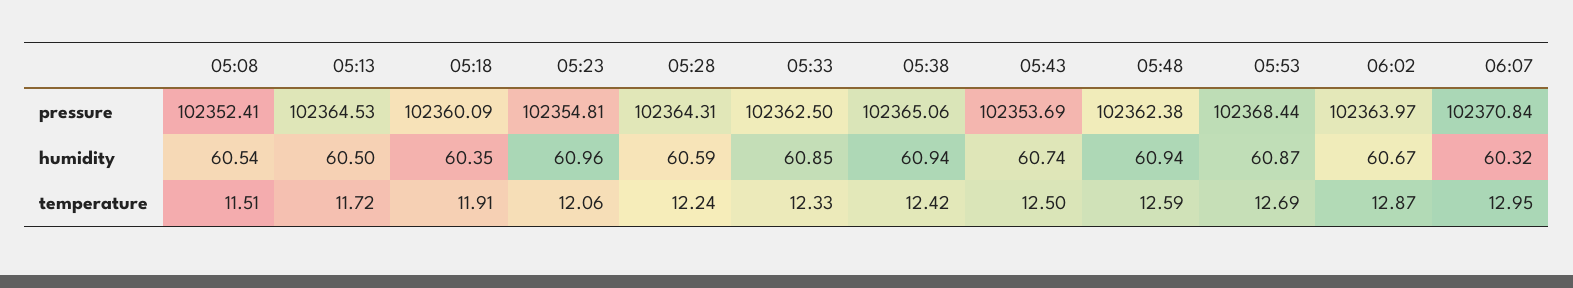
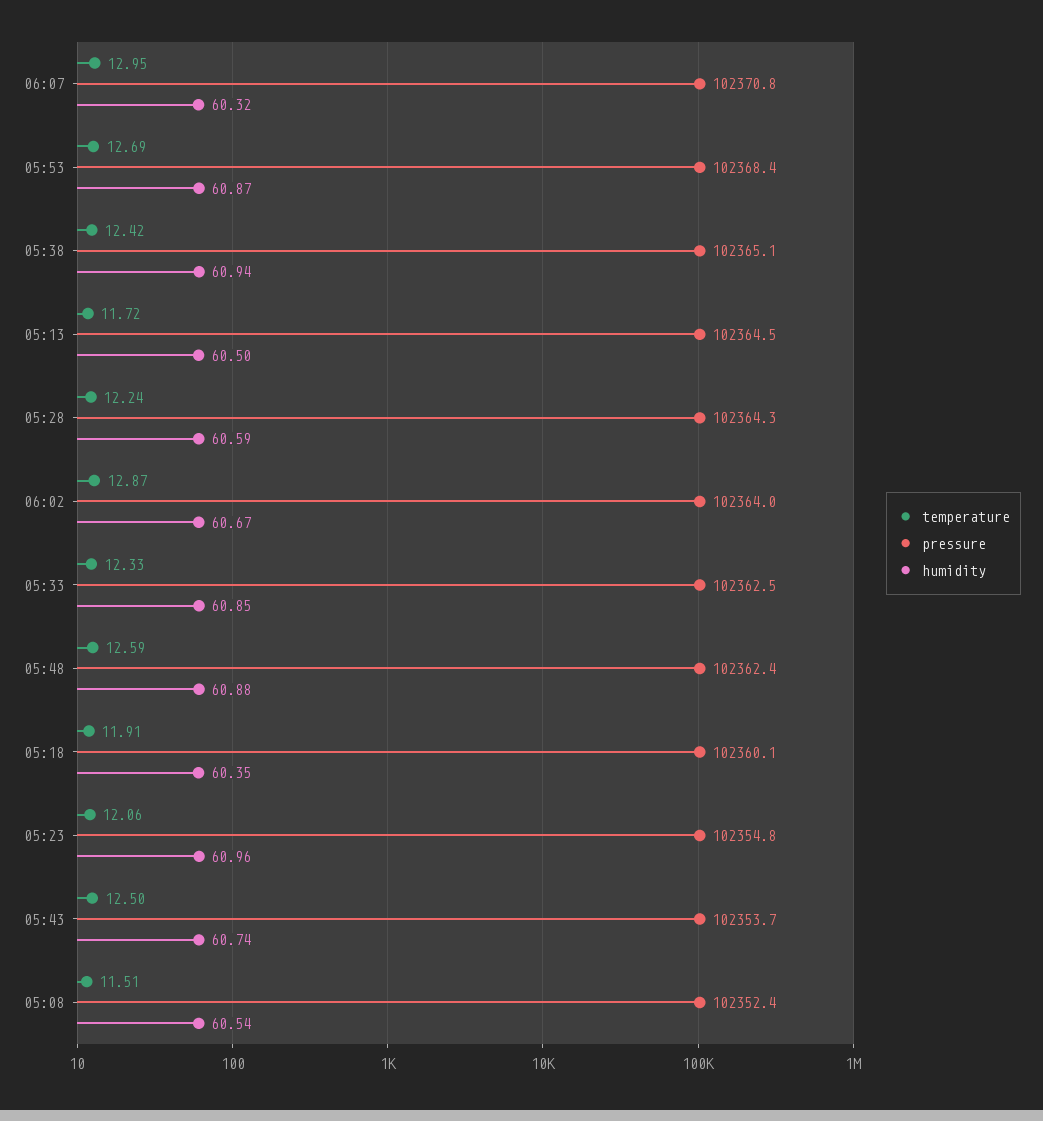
humidity, 05:48: 60.94 -> 60.88

